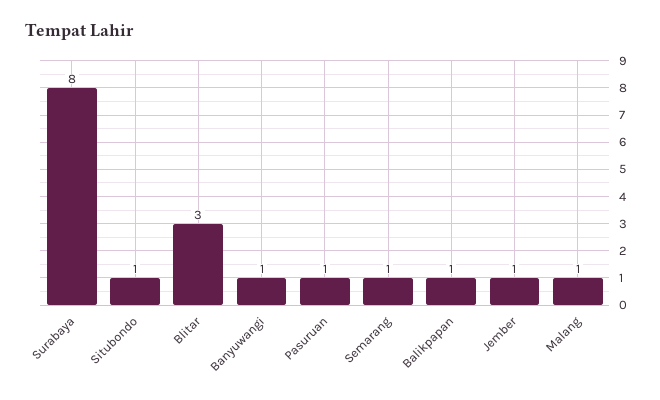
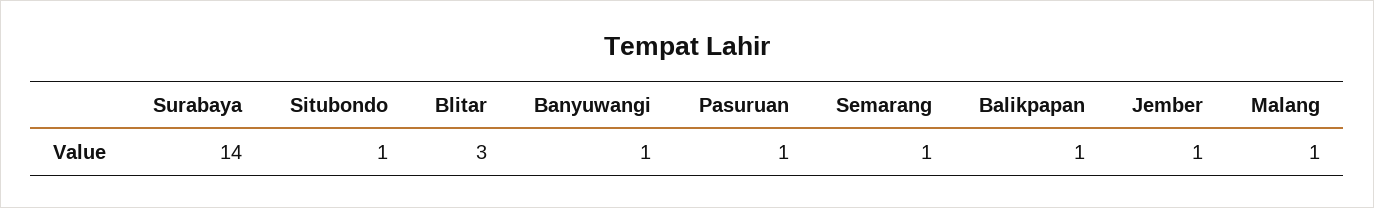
Surabaya: 8 -> 14

